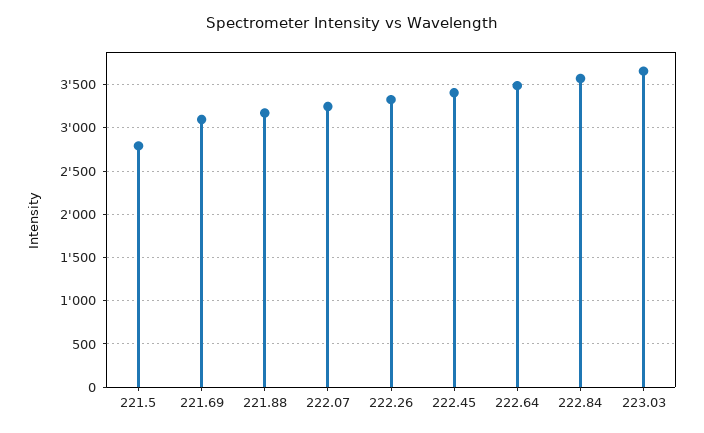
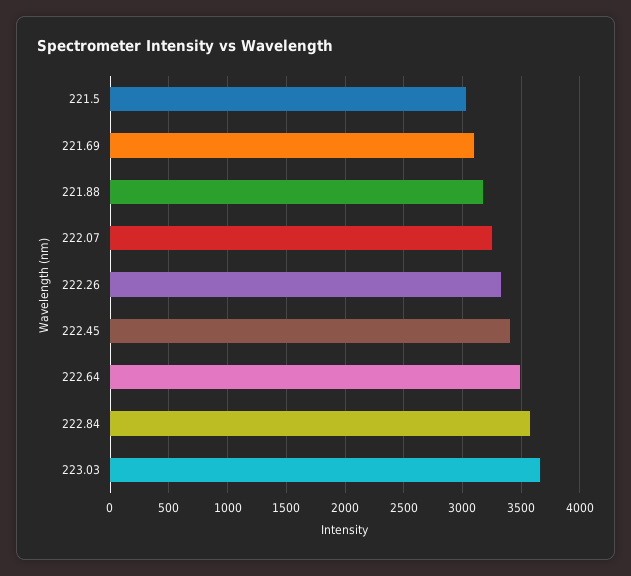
221.5: 2800 -> 3000

